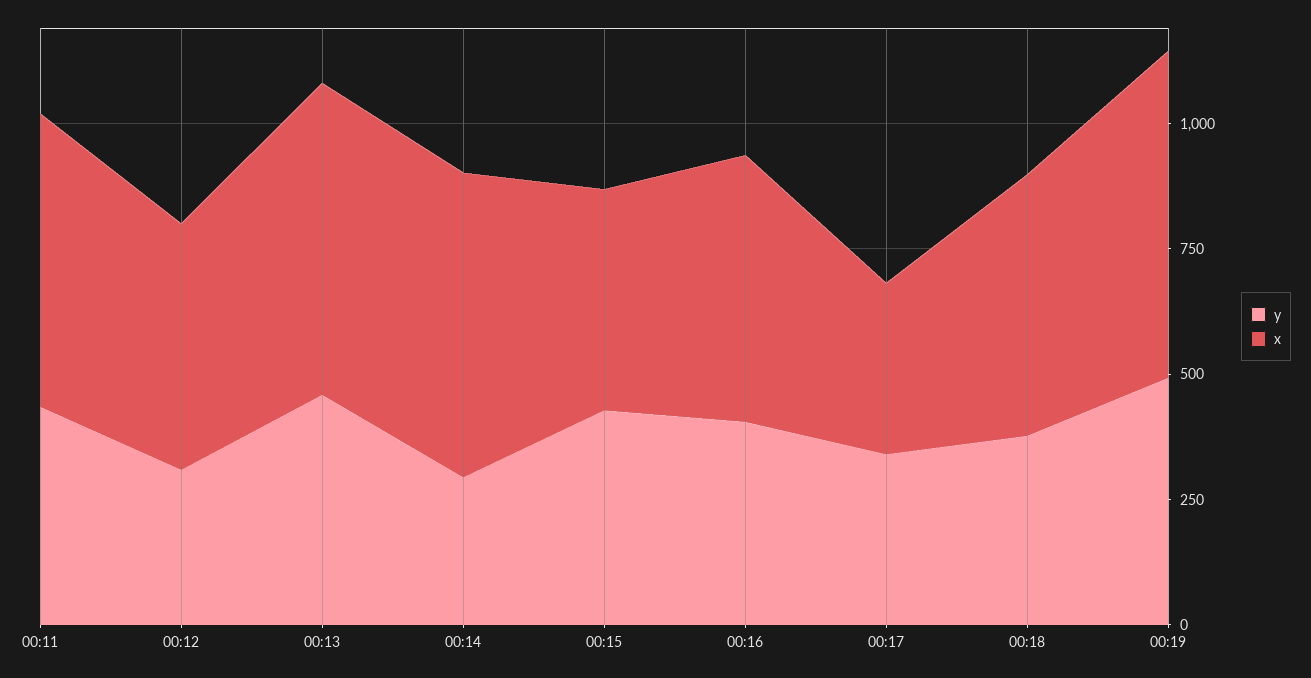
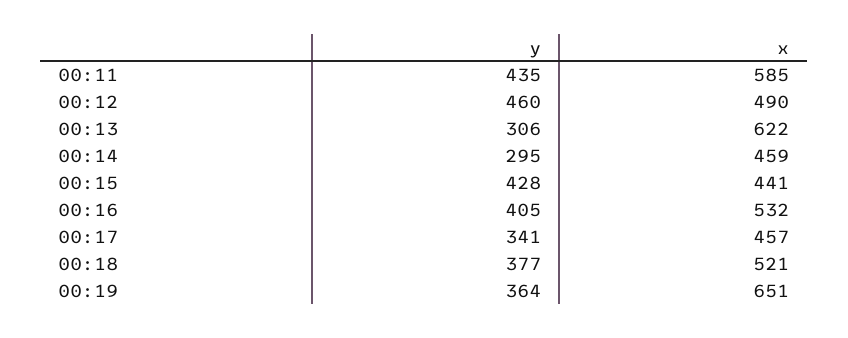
y, 00:12: 300 -> 460
y, 00:13: 450 -> 306
x, 00:14: 600 -> 459
x, 00:17: 350 -> 457
y, 00:19: 500 -> 364

